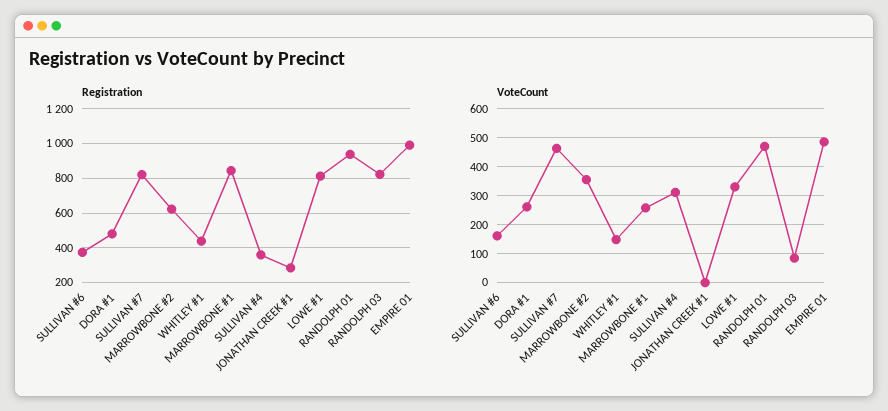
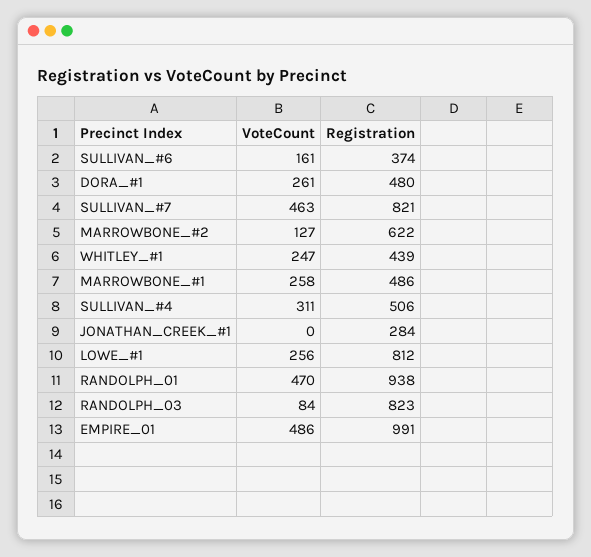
Registration, MARROWBONE #1: 850 -> 486
Registration, SULLIVAN #4: 350 -> 506
VoteCount, MARROWBONE #2: 350 -> 127
VoteCount, WHITLEY #1: 150 -> 247
VoteCount, LOWE #1: 325 -> 256

